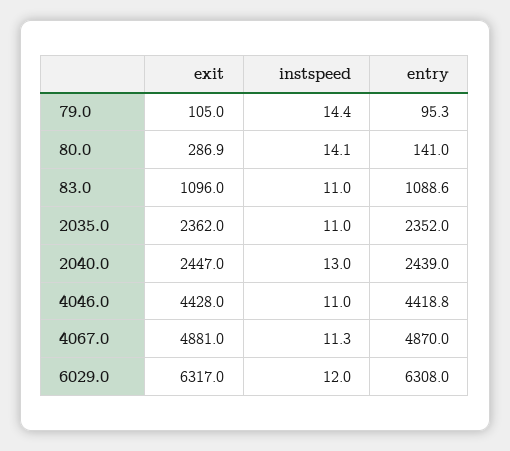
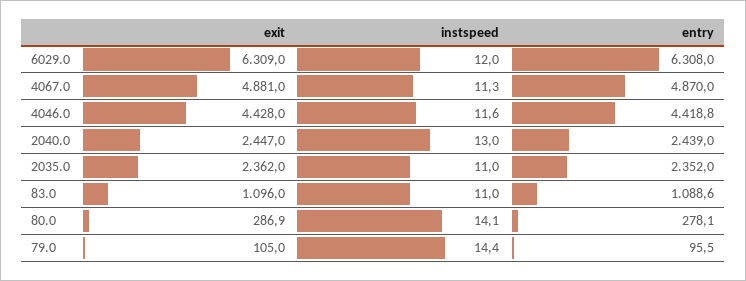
entry, 79.0: 95.3 -> 95.5
entry, 80.0: 141 -> 278.1
instspeed, 4046.0: 11 -> 11.6
exit, 6029.0: 6317 -> 6309

